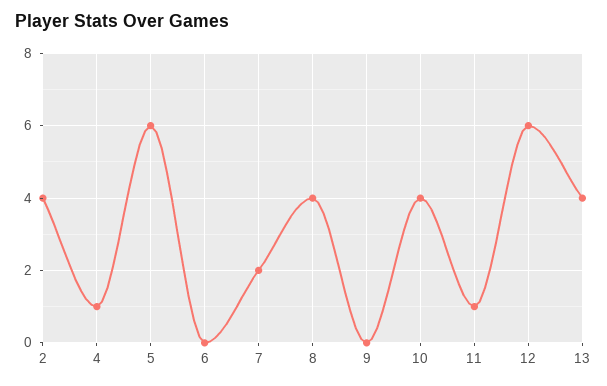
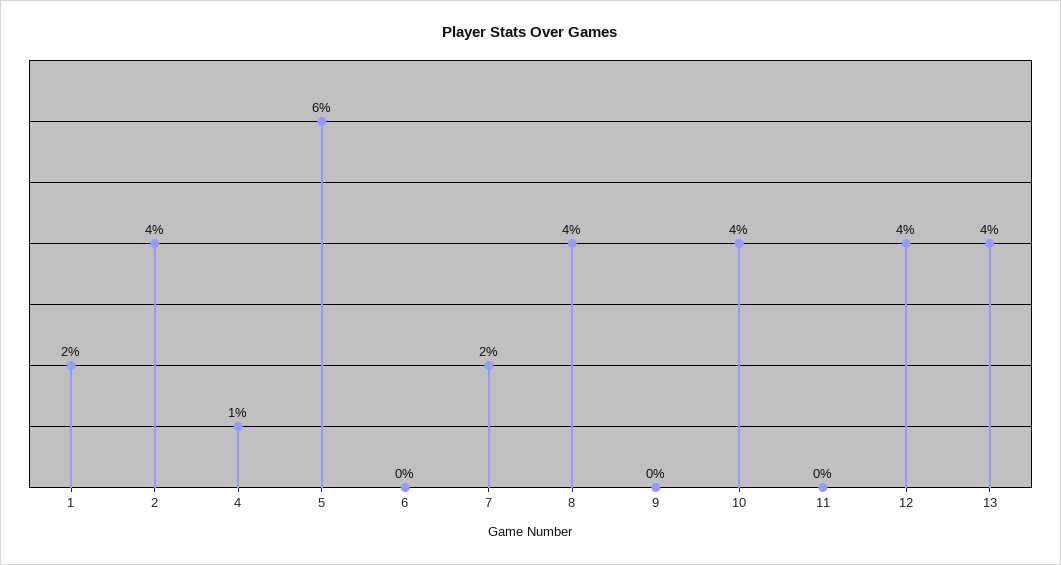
11: 1 -> 0
12: 6 -> 4
1: none -> 2

